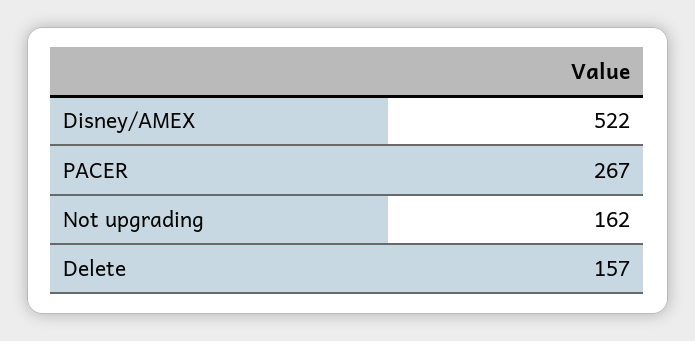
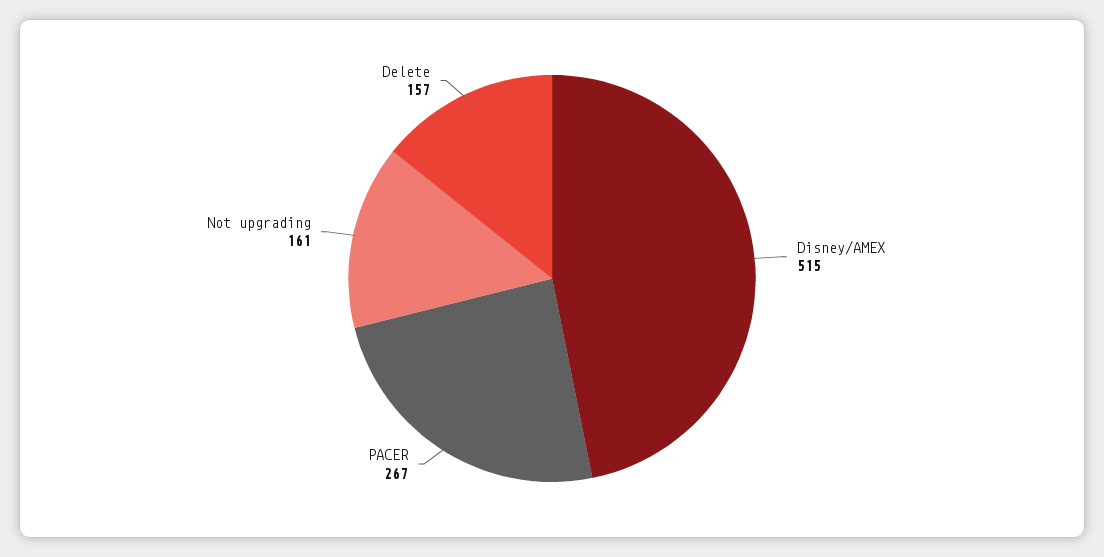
Disney/AMEX: 522 -> 515
Not upgrading: 162 -> 161

